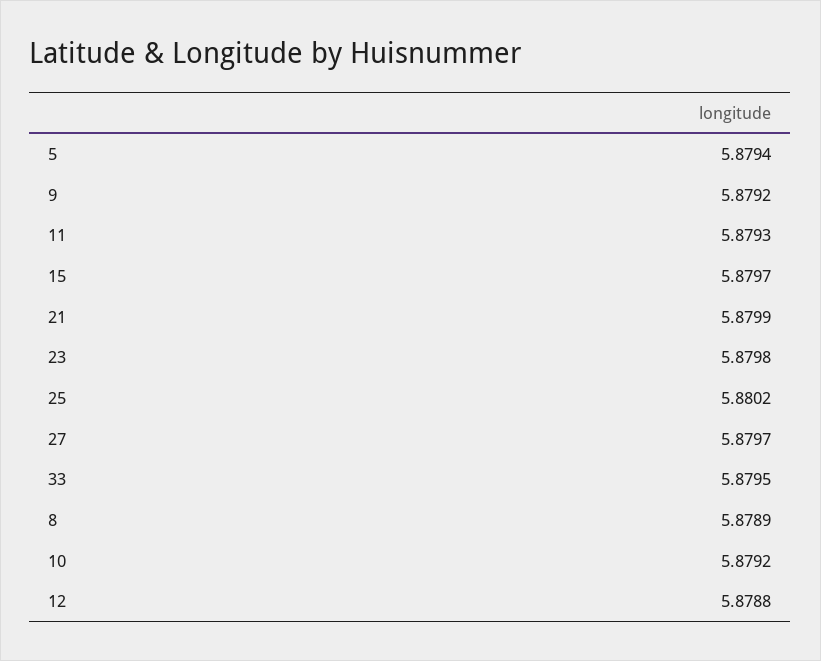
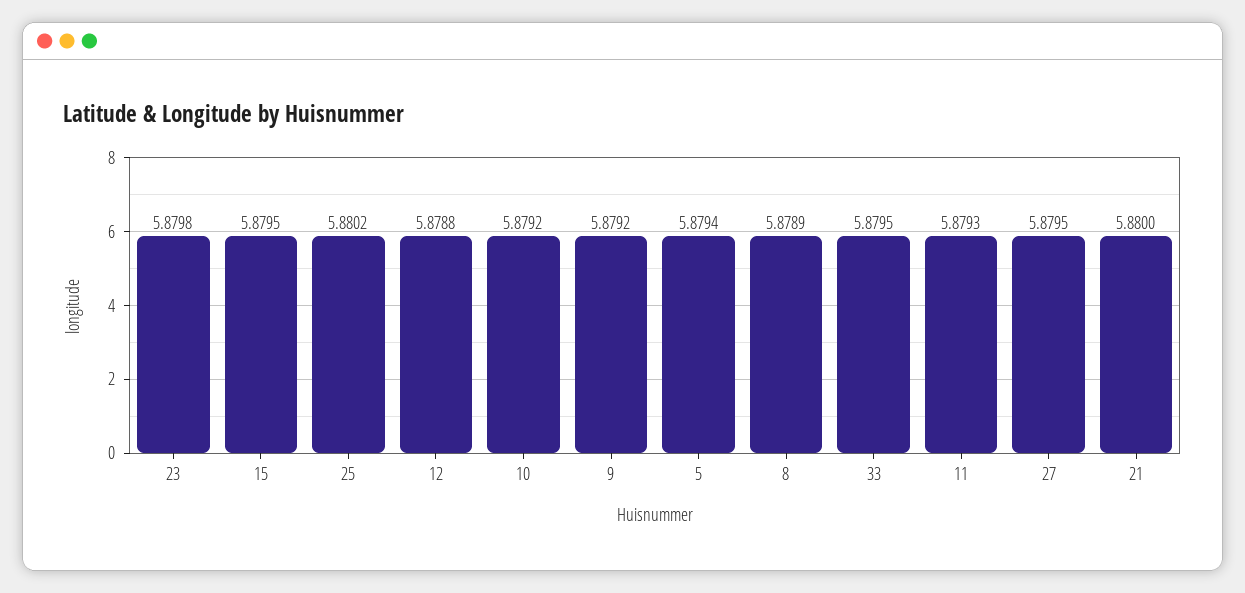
15: 5.8797 -> 5.8795
21: 5.8799 -> 5.88
27: 5.8797 -> 5.8795

